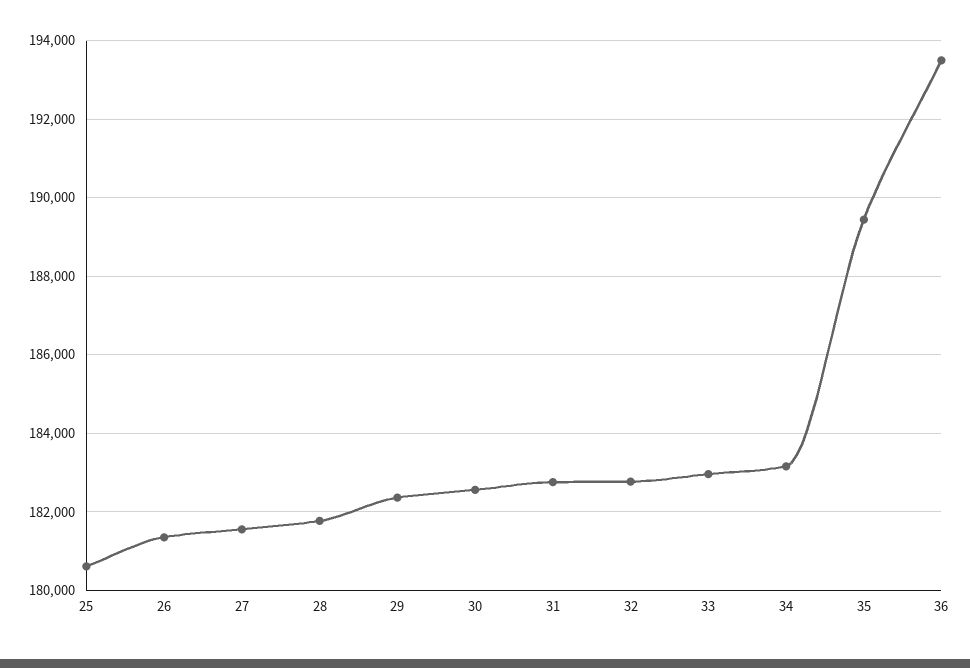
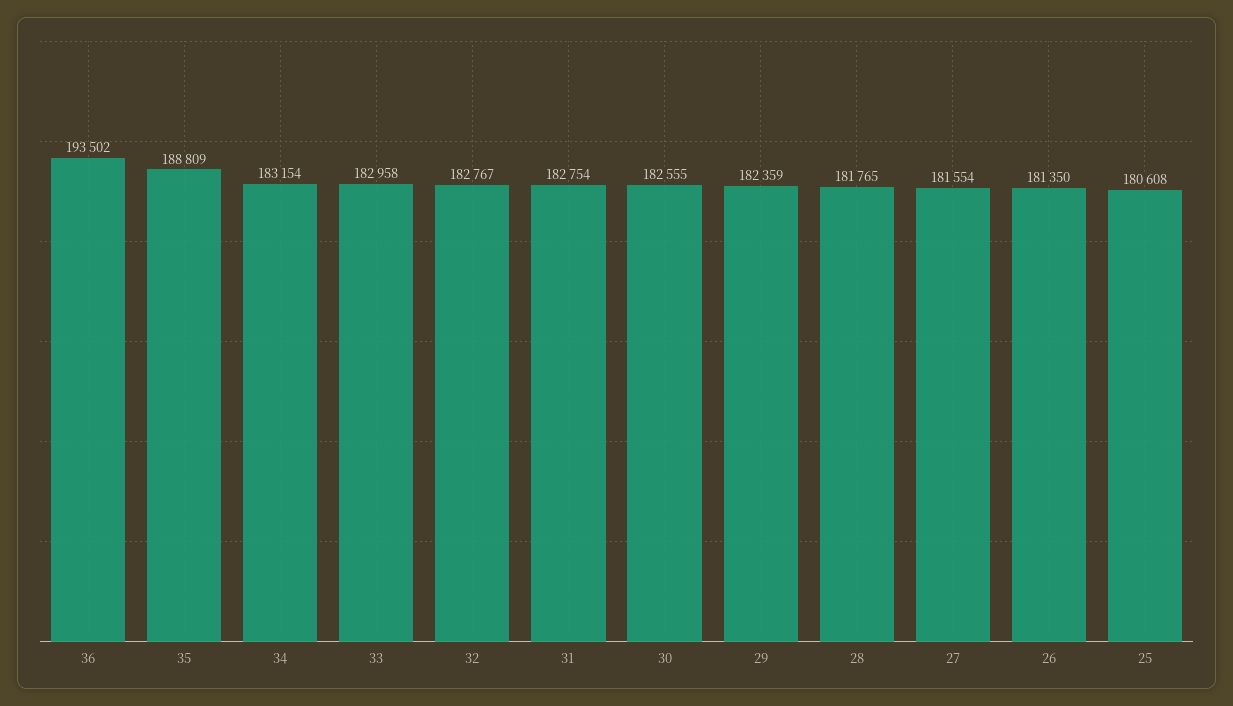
35: 189400 -> 188809

